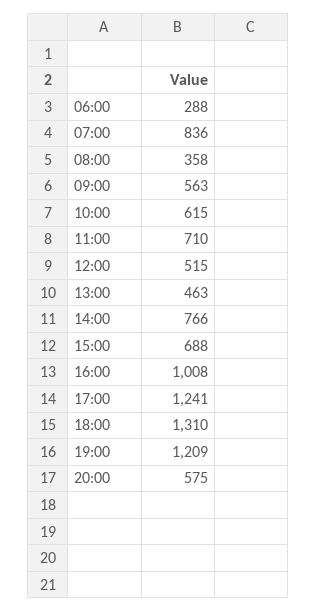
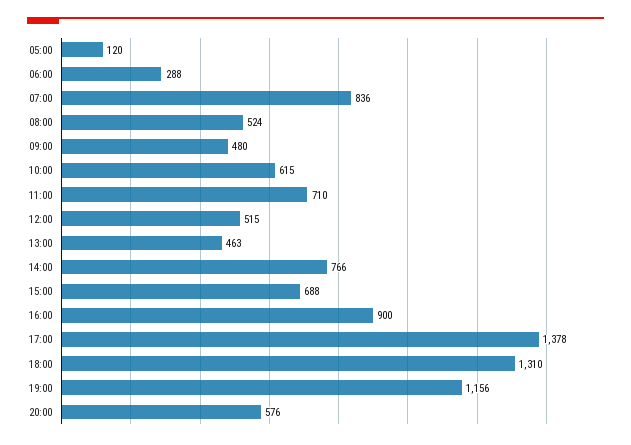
08:00: 358 -> 524
09:00: 563 -> 480
16:00: 1008 -> 900
17:00: 1241 -> 1378
19:00: 1209 -> 1156
20:00: 575 -> 576
05:00: none -> 120

